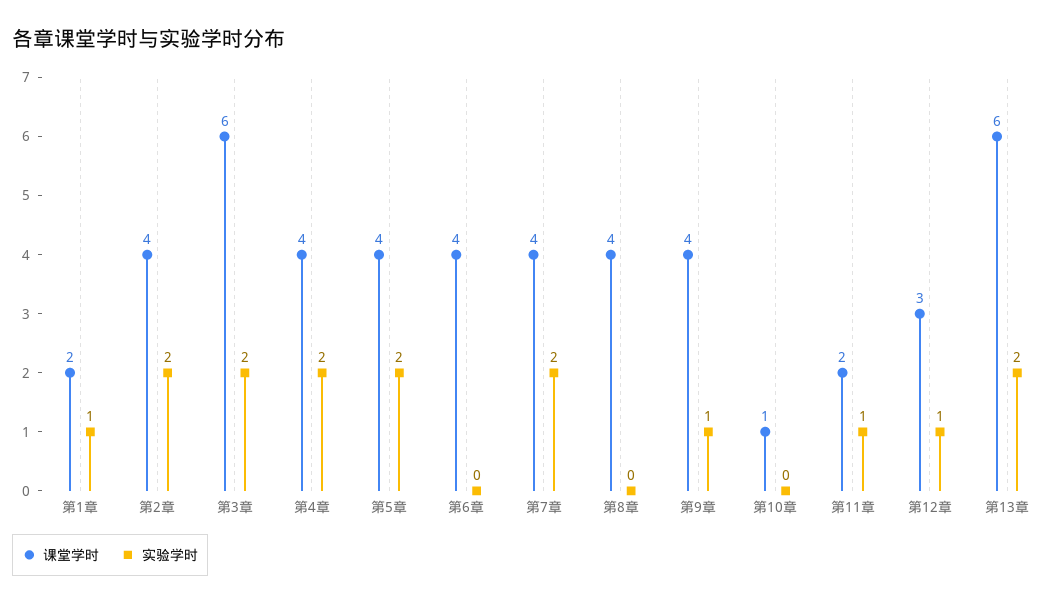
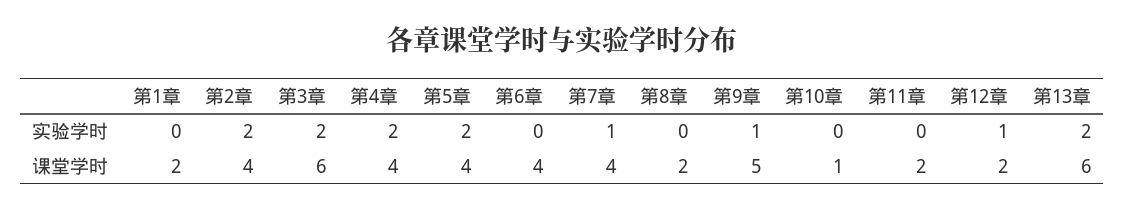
实验学时, 第1章: 1 -> 0
实验学时, 第7章: 2 -> 1
课堂学时, 第8章: 4 -> 2
课堂学时, 第9章: 4 -> 5
实验学时, 第11章: 1 -> 0
课堂学时, 第12章: 3 -> 2

